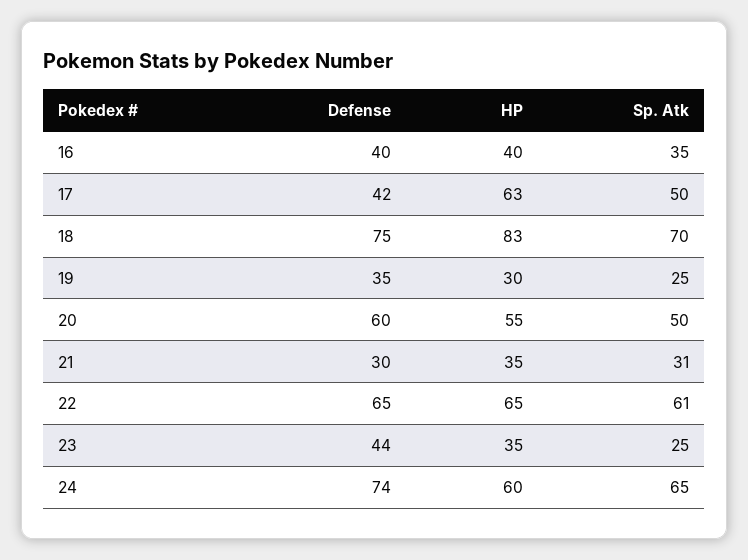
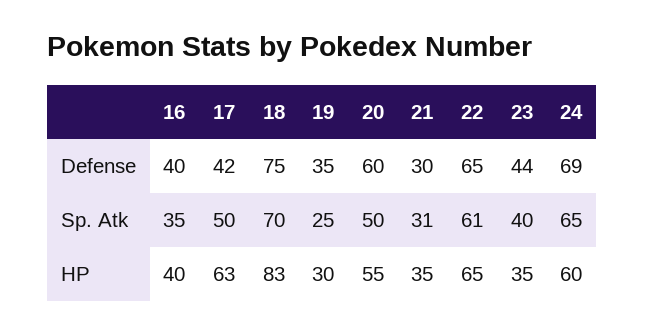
Sp. Atk, 23: 25 -> 40
Defense, 24: 74 -> 69

